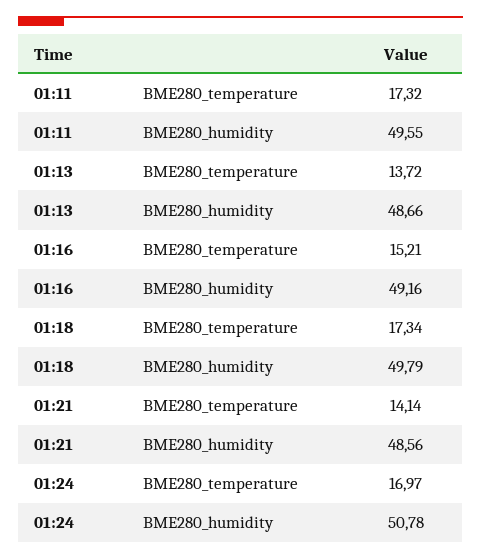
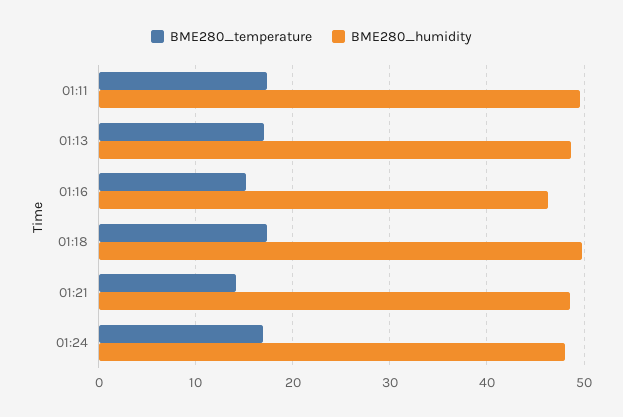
BME280_temperature, 01:13: 13.72 -> 17
BME280_humidity, 01:16: 49.16 -> 46
BME280_humidity, 01:24: 50.78 -> 48

